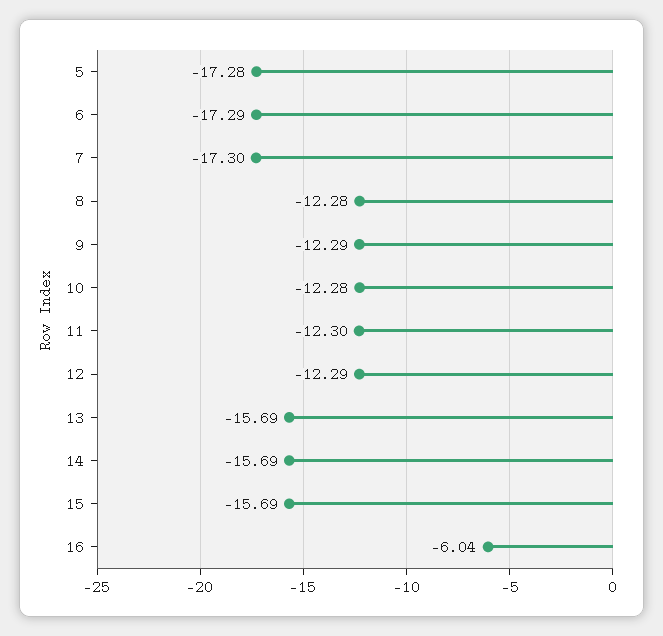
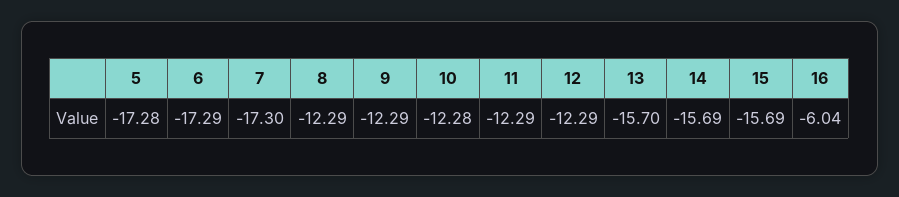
8: -12.28 -> -12.29
11: -12.3 -> -12.29
13: -15.69 -> -15.7

